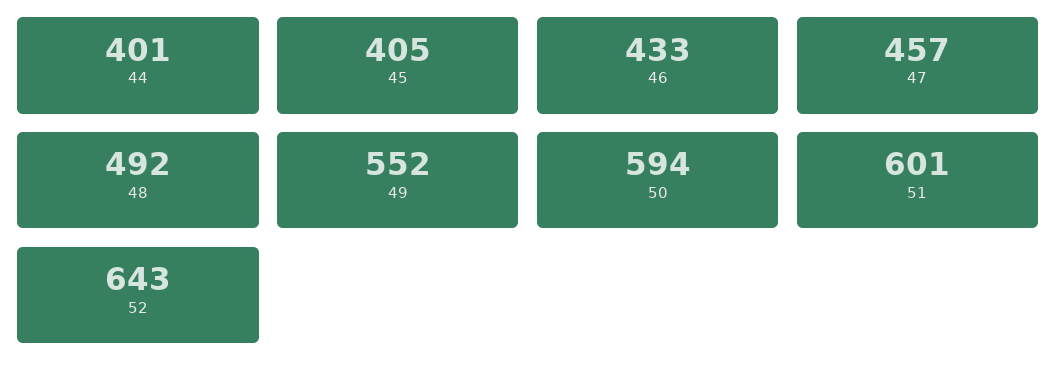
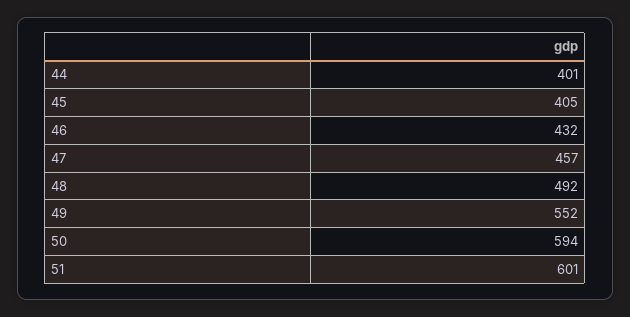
46: 433 -> 432
52: 643 -> none

